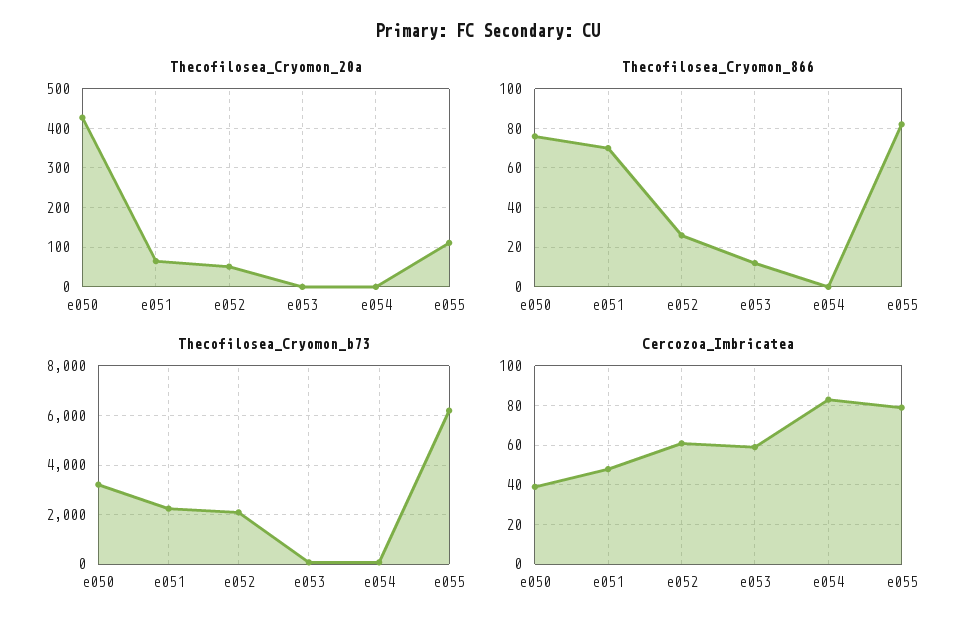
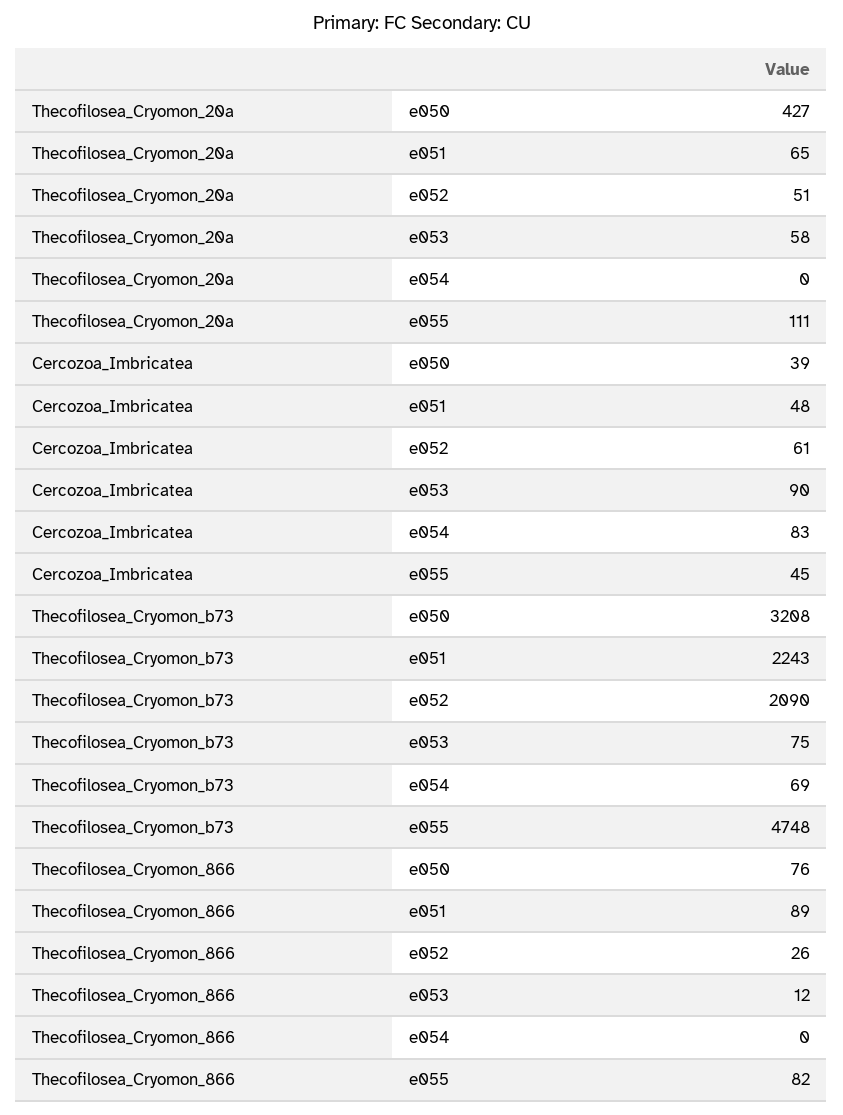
Thecofilosea_Cryomon_20a, e053: 0 -> 58
Thecofilosea_Cryomon_866, e051: 70 -> 89
Thecofilosea_Cryomon_b73, e055: 6250 -> 4748
Cercozoa_Imbricatea, e053: 60 -> 90
Cercozoa_Imbricatea, e055: 80 -> 45

